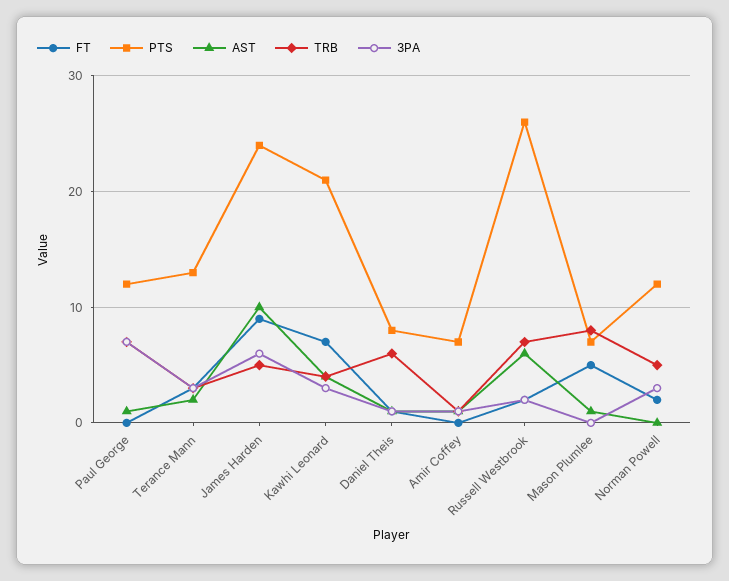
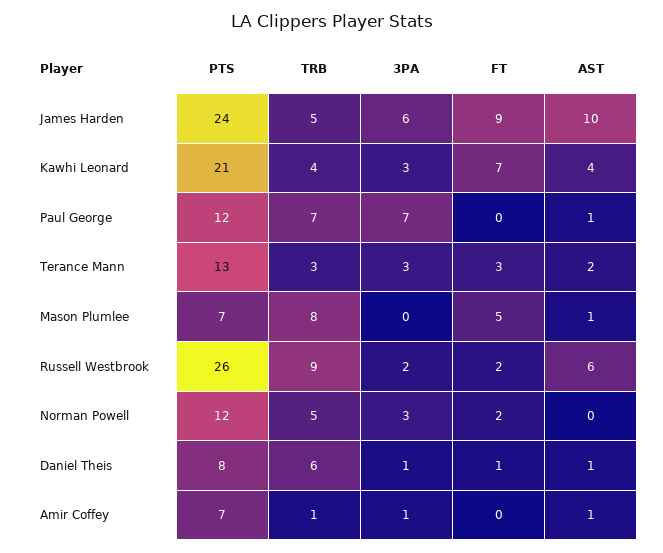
TRB, Russell Westbrook: 7 -> 9

